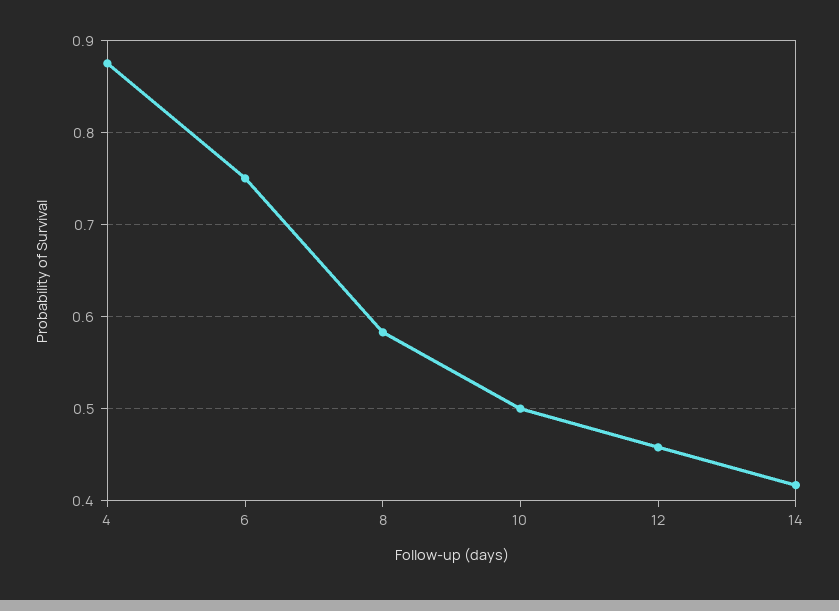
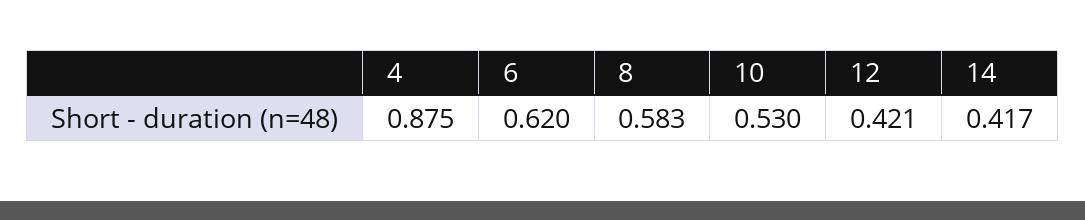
6: 0.75 -> 0.62
10: 0.5 -> 0.53
12: 0.46 -> 0.421

